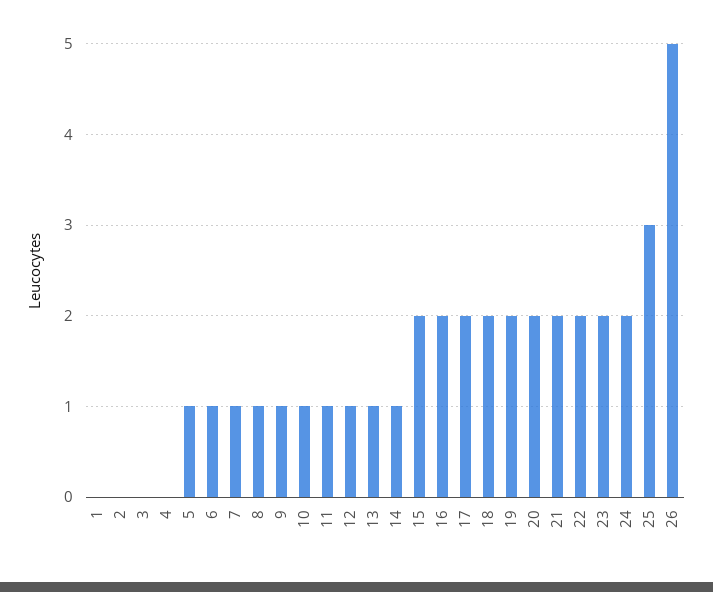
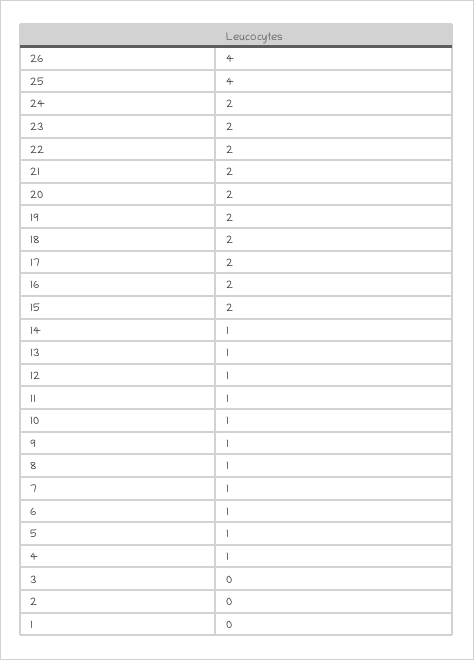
4: 0 -> 1
25: 3 -> 4
26: 5 -> 4

